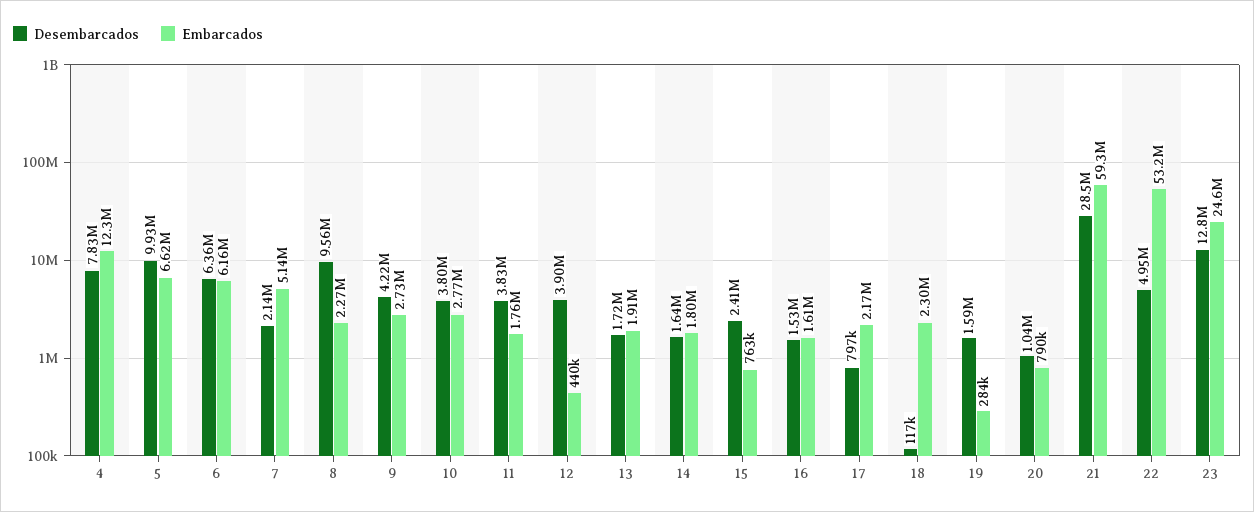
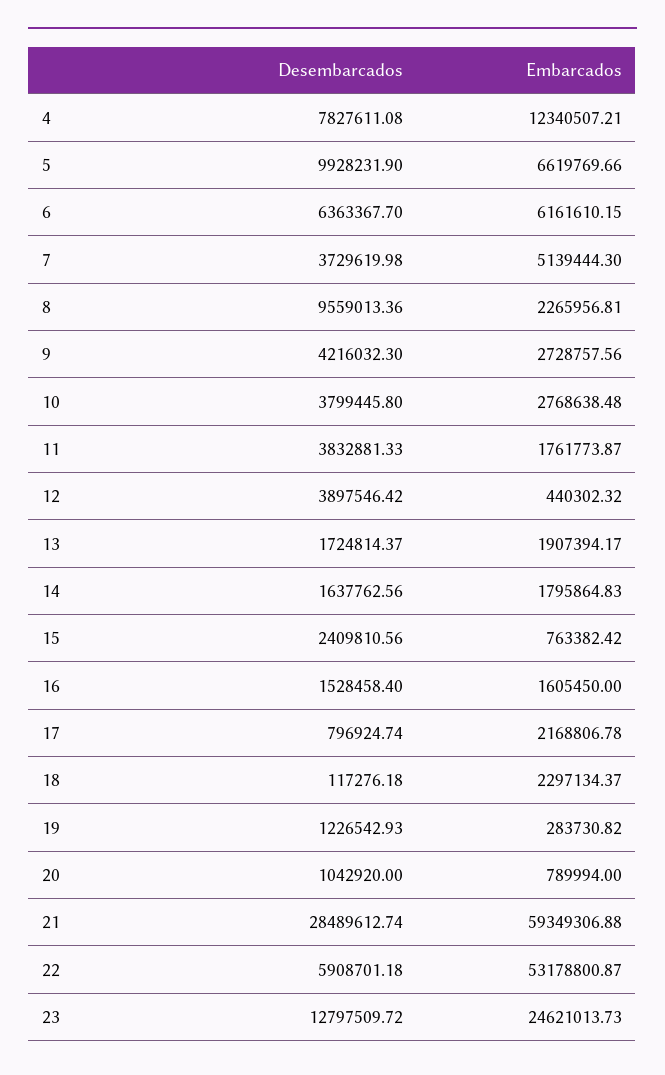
Desembarcados, 7: 2140000 -> 3729619.98
Desembarcados, 19: 1590000 -> 1226542.93
Desembarcados, 22: 4950000 -> 5908701.18

